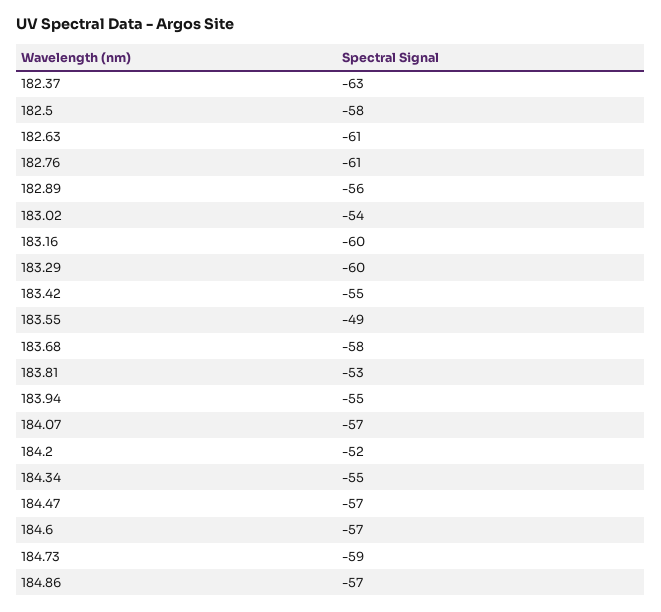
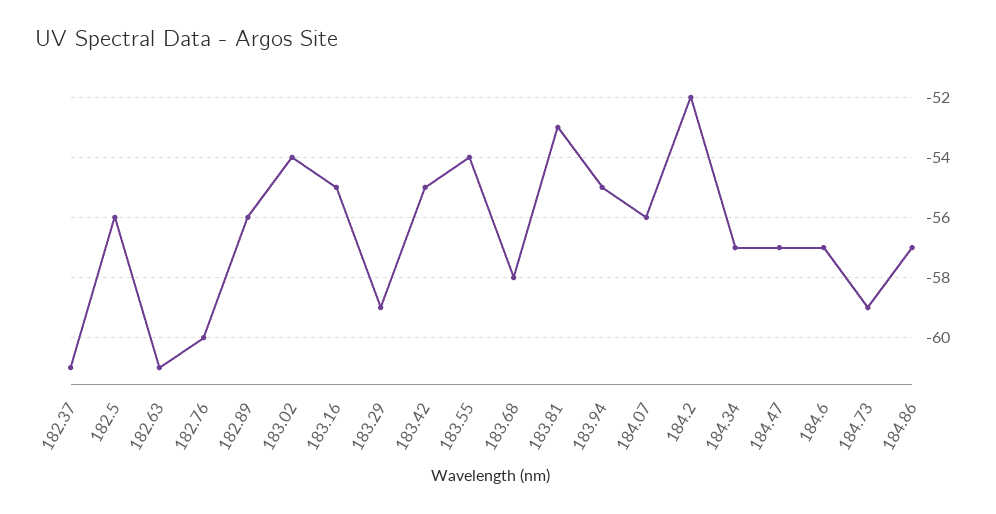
182.37: -63 -> -61
182.5: -58 -> -56
182.76: -61 -> -60
183.16: -60 -> -55
183.29: -60 -> -59
183.55: -49 -> -54
184.07: -57 -> -56
184.34: -55 -> -57

